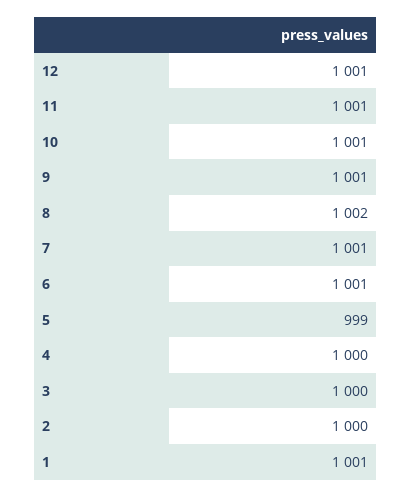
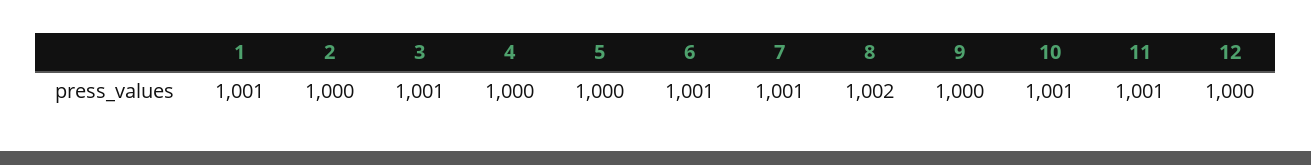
12: 1001 -> 1000
9: 1001 -> 1000
5: 999 -> 1000
3: 1000 -> 1001

